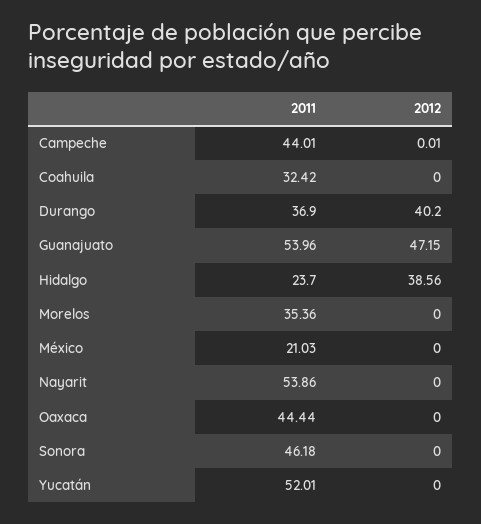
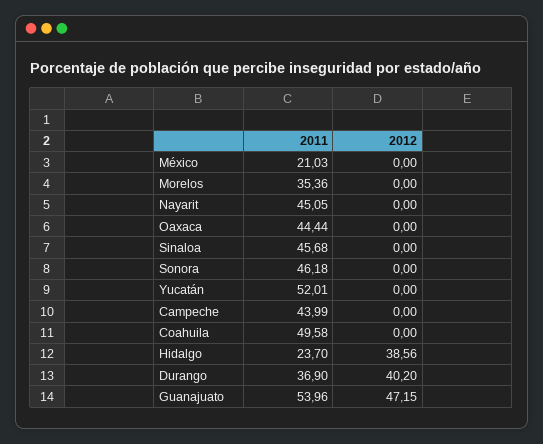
2011, Campeche: 44.01 -> 43.99
2012, Campeche: 0.01 -> 0
2011, Coahuila: 32.42 -> 49.58
2011, Nayarit: 53.86 -> 45.05
2011, Sinaloa: none -> 45.68
2012, Sinaloa: none -> 0

